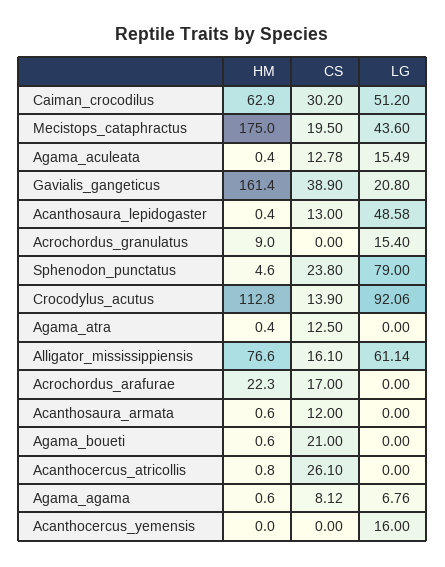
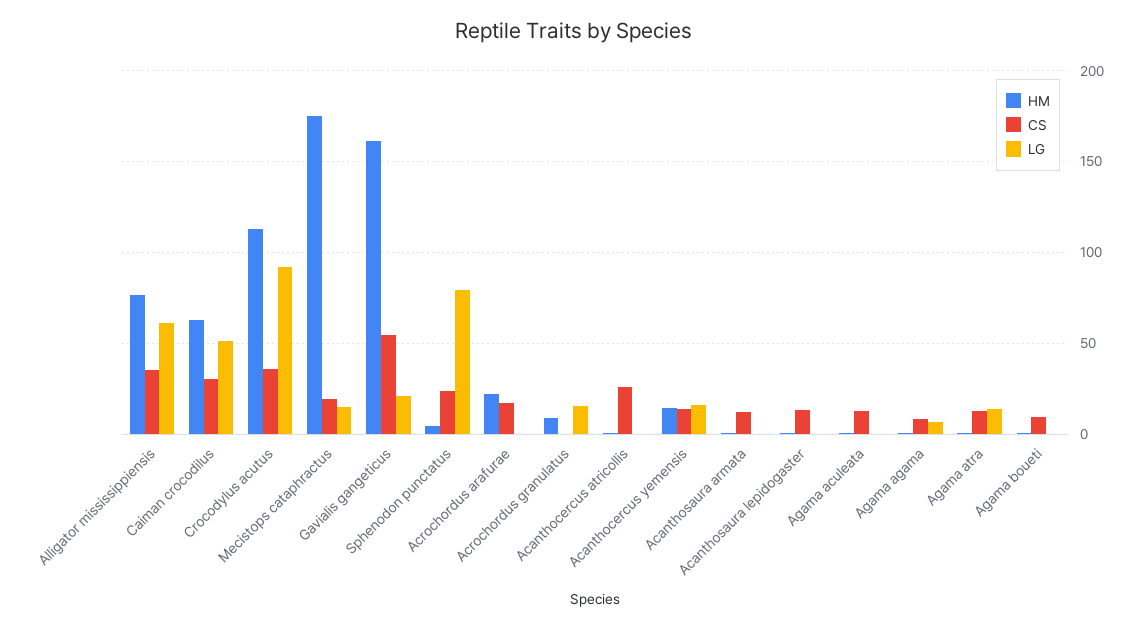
LG, Mecistops_cataphractus: 43.6 -> 15
LG, Agama_aculeata: 15.49 -> 0
CS, Gavialis_gangeticus: 38.9 -> 55
LG, Acanthosaura_lepidogaster: 48.58 -> 0
CS, Crocodylus_acutus: 13.9 -> 35
LG, Agama_atra: 0 -> 15
CS, Alligator_mississippiensis: 16.1 -> 35
CS, Agama_boueti: 21 -> 10
HM, Acanthocercus_yemensis: 0 -> 15
CS, Acanthocercus_yemensis: 0 -> 15

